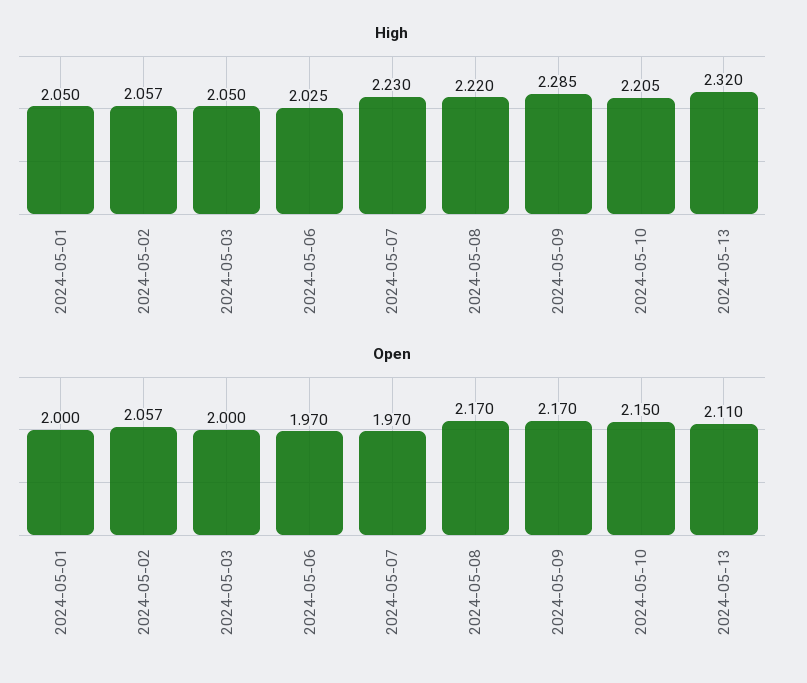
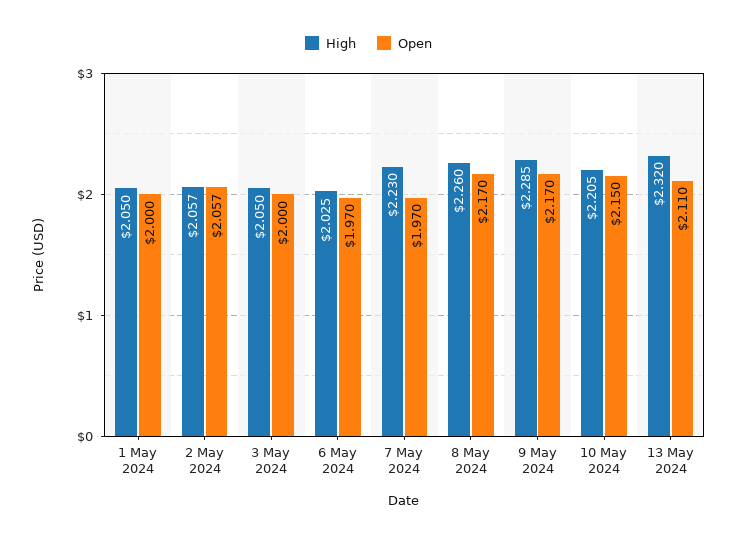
High, 2024-05-08: 2.22 -> 2.26

